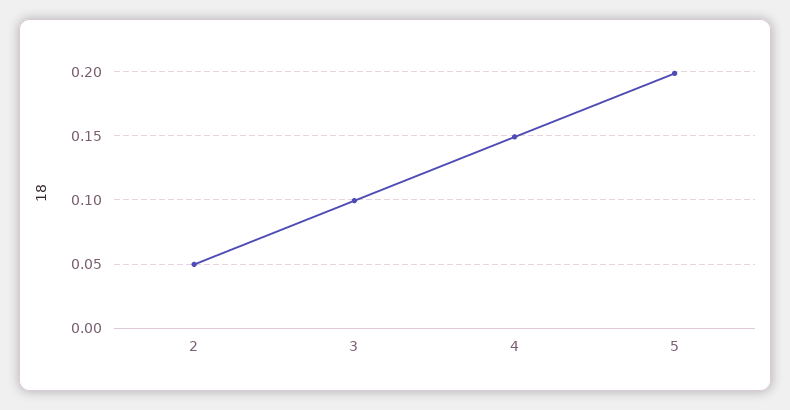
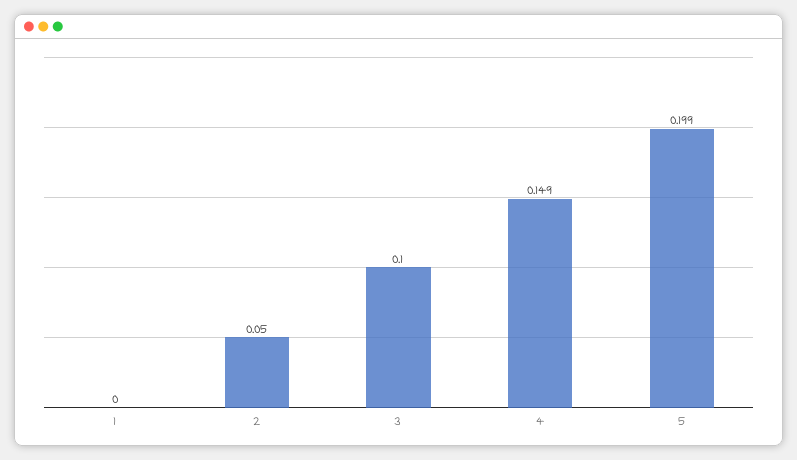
1: none -> 0

